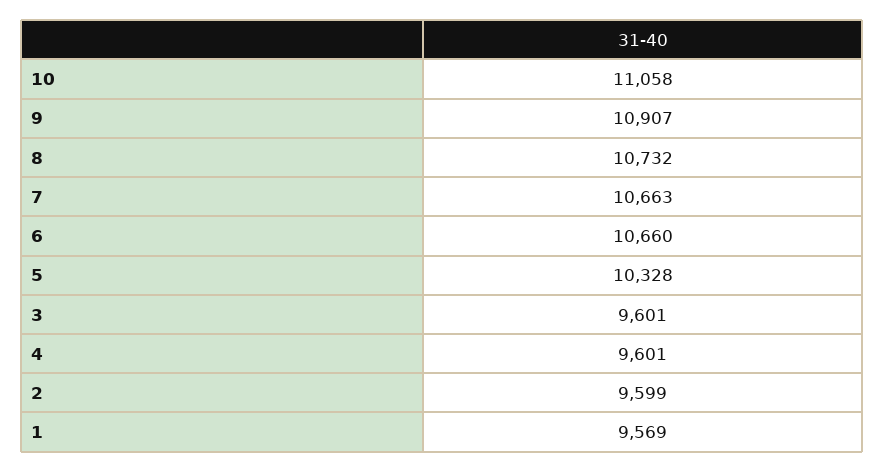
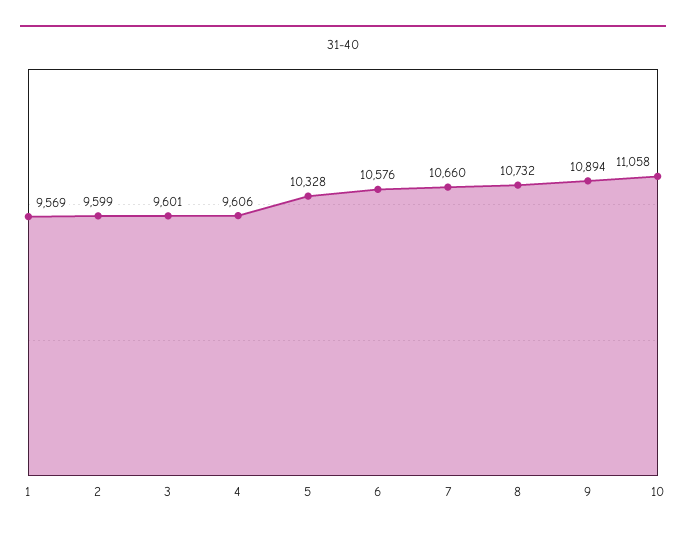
9: 10907 -> 10894
7: 10663 -> 10660
6: 10660 -> 10576
4: 9601 -> 9606

